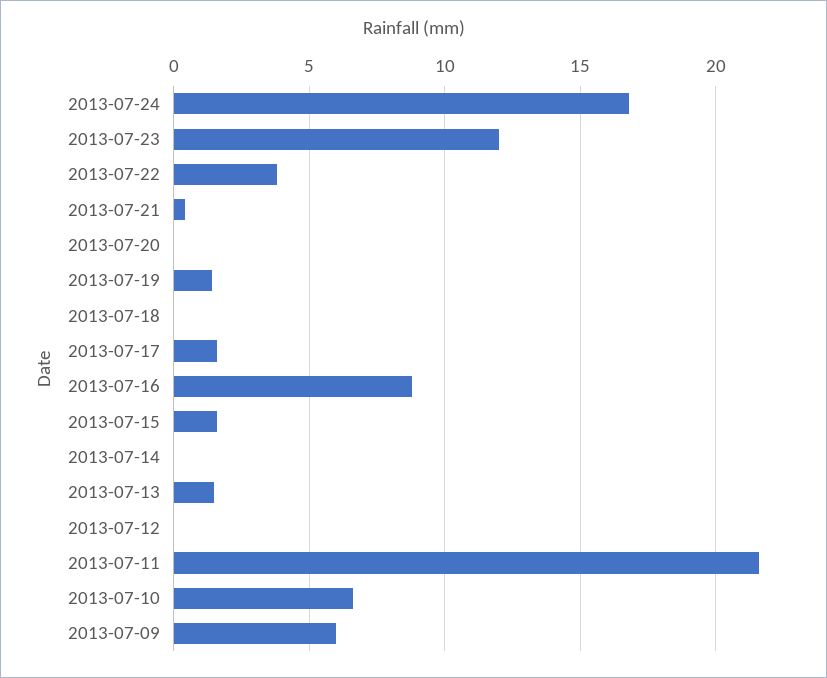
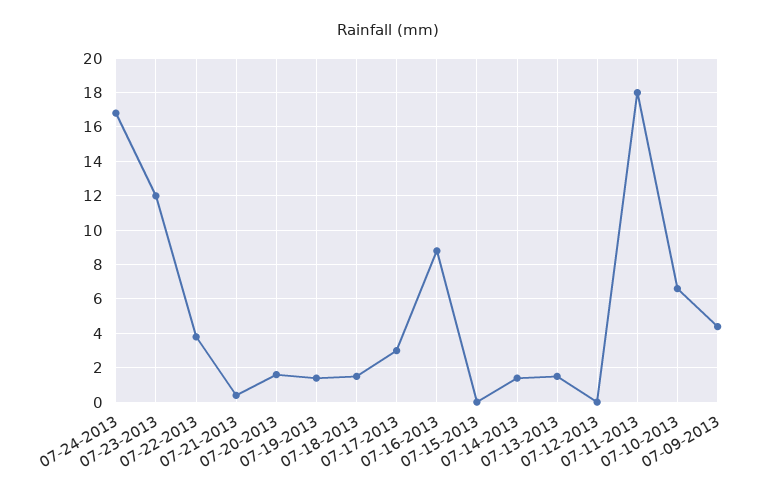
2013-07-20: 0 -> 1.5
2013-07-18: 0 -> 1.5
2013-07-17: 1.5 -> 3
2013-07-15: 1.5 -> 0
2013-07-14: 0 -> 1.5
2013-07-11: 21.5 -> 18
2013-07-09: 6 -> 4.5

